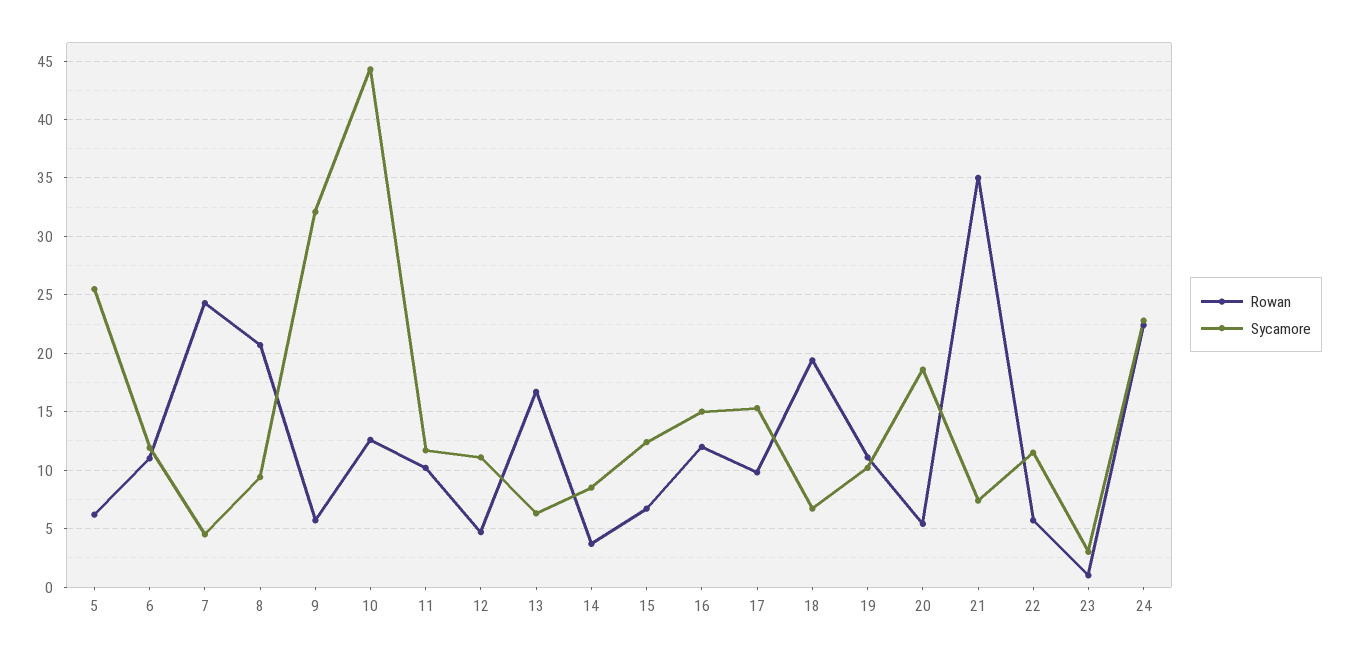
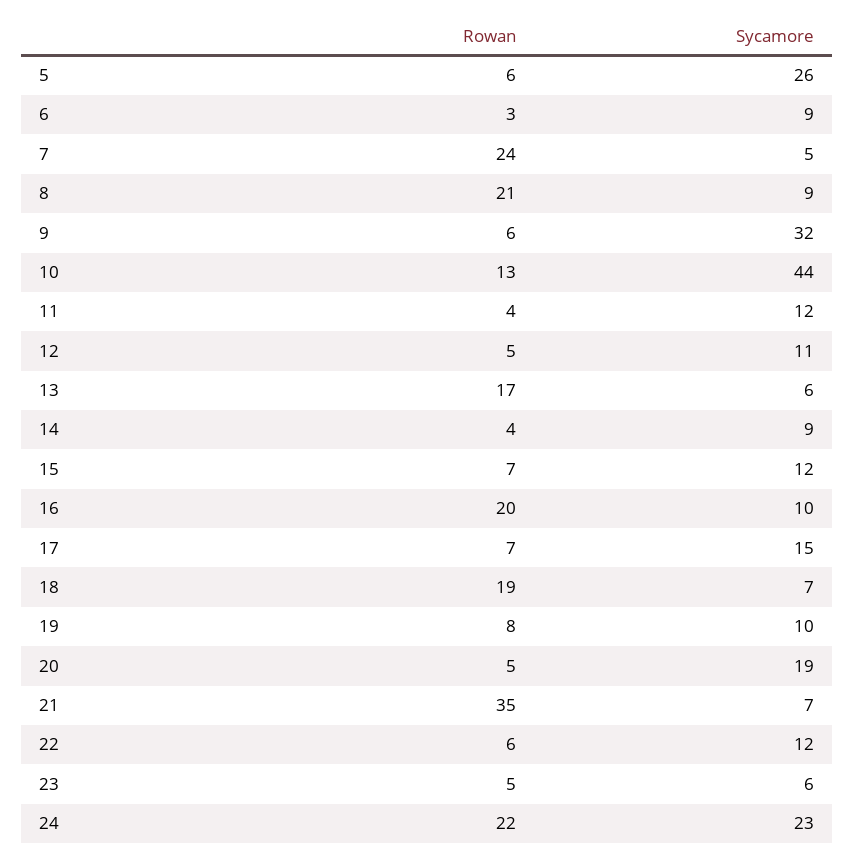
Rowan, 6: 11 -> 3
Sycamore, 6: 12 -> 9
Rowan, 11: 10 -> 4
Rowan, 16: 12 -> 20
Sycamore, 16: 15 -> 10
Rowan, 17: 10 -> 7
Rowan, 19: 11 -> 8
Rowan, 23: 1 -> 5
Sycamore, 23: 3 -> 6

